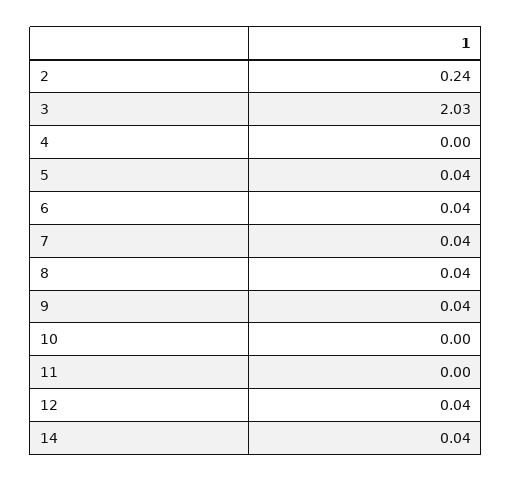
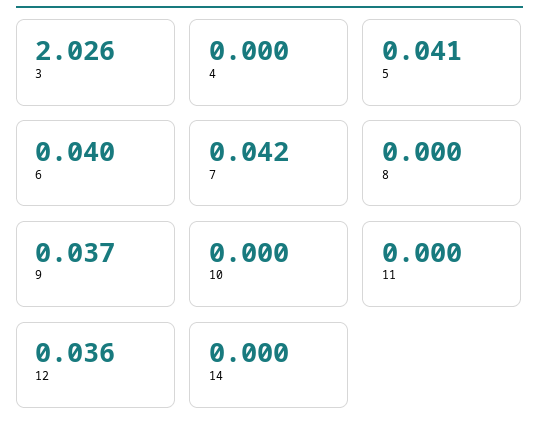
2: 0.24 -> none
8: 0.04 -> 0
14: 0.04 -> 0

